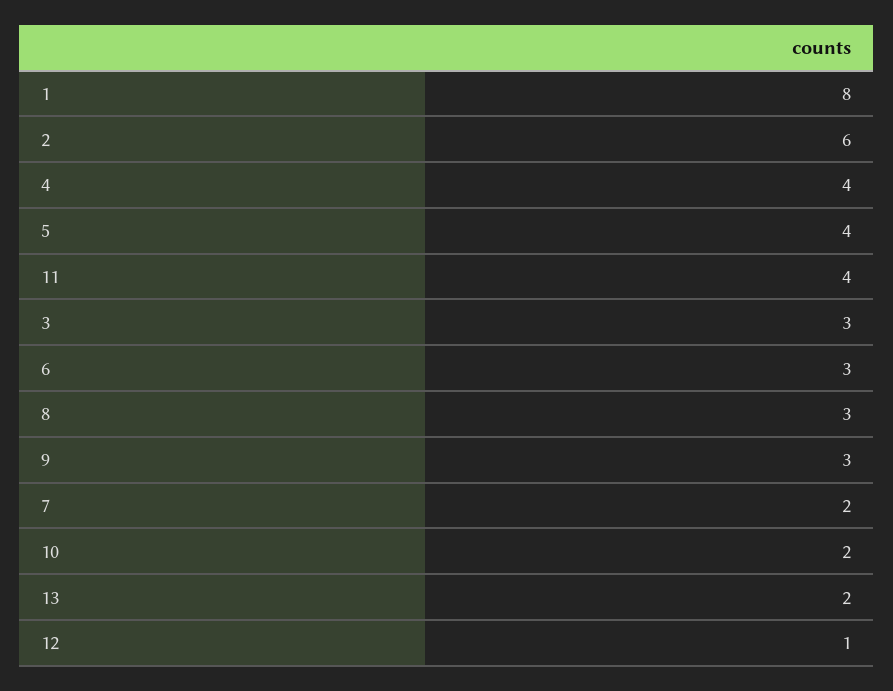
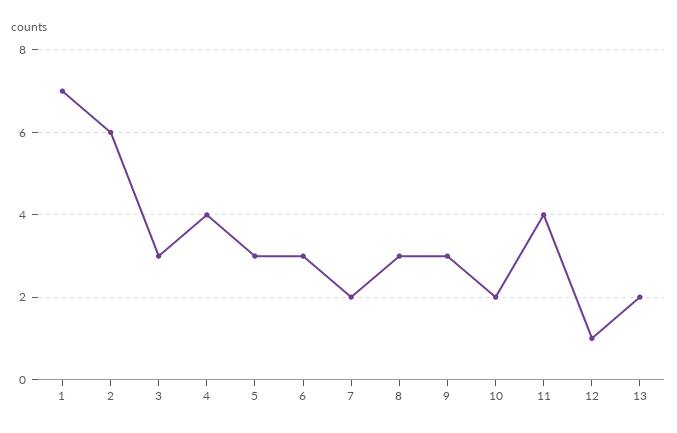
1: 8 -> 7
5: 4 -> 3

